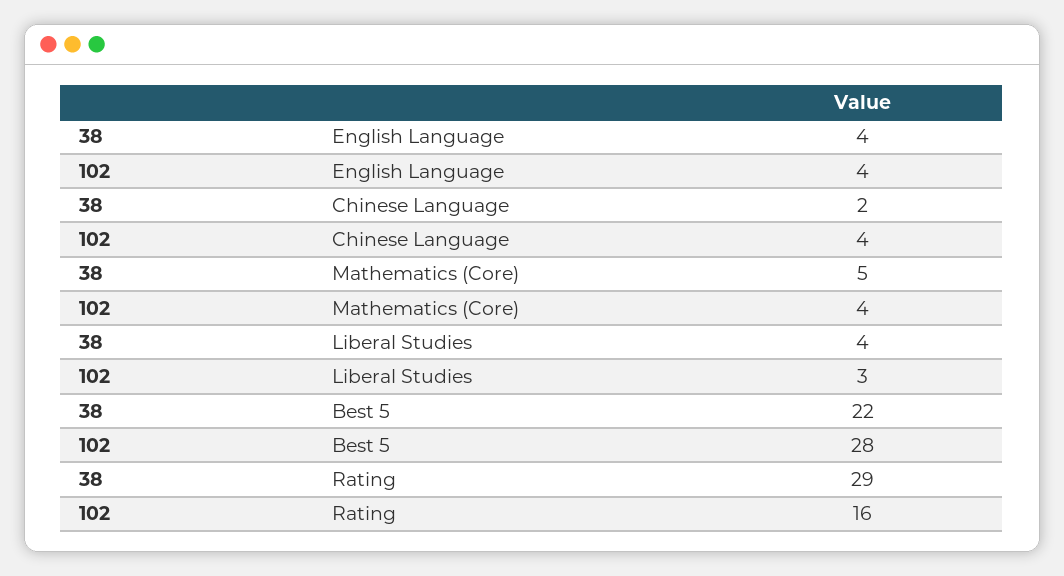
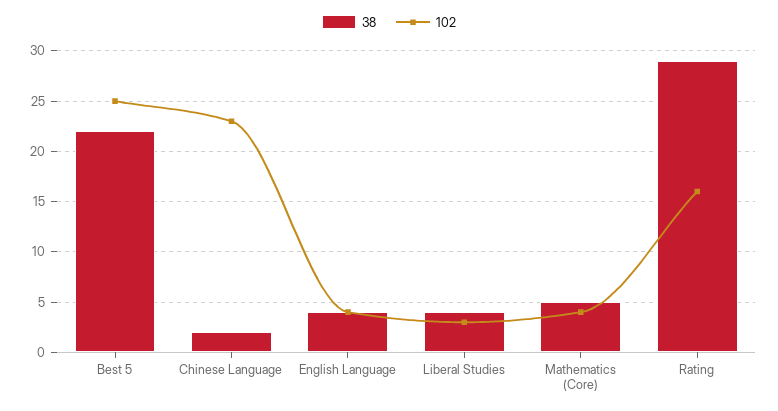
102, Chinese Language: 4 -> 23
102, Best 5: 28 -> 25

